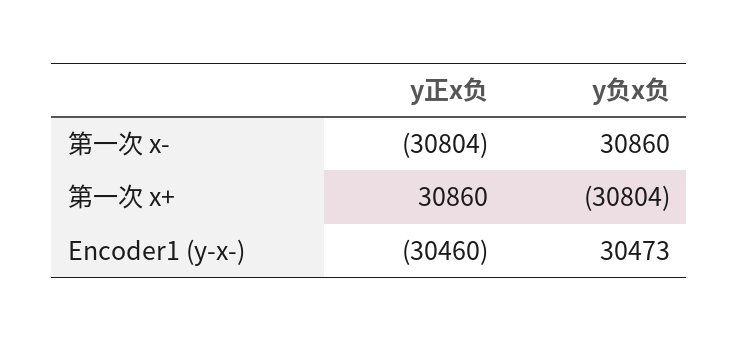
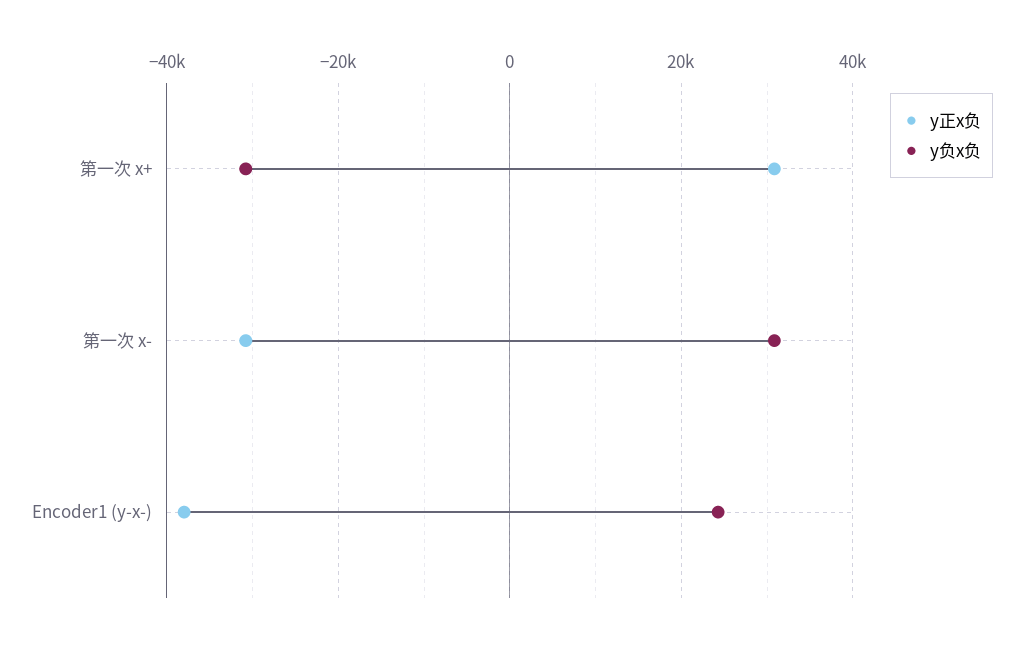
y正x负, Encoder1 (y-x-): -30460 -> -38000
y负x负, Encoder1 (y-x-): 30473 -> 24000

